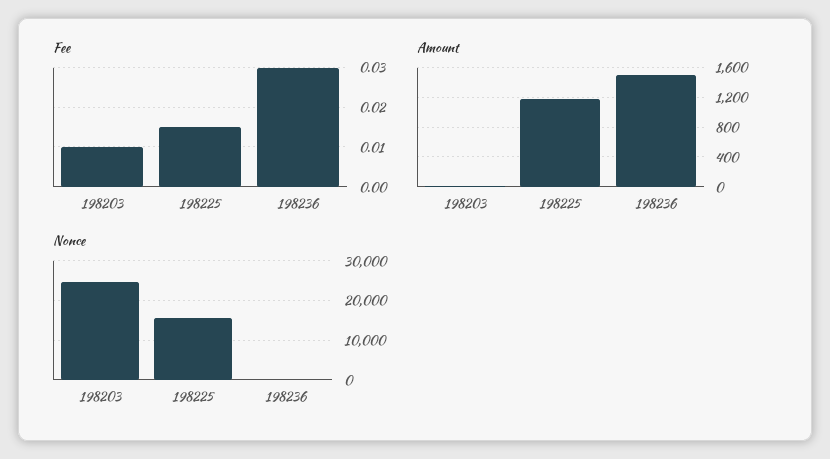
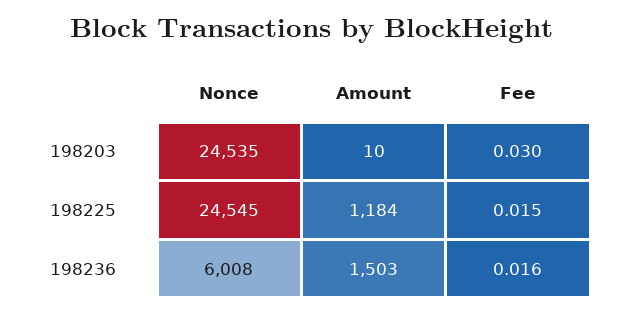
Fee, 198203: 0.01 -> 0.03
Fee, 198236: 0.03 -> 0.016
Nonce, 198225: 16000 -> 24545
Nonce, 198236: 0 -> 6008

